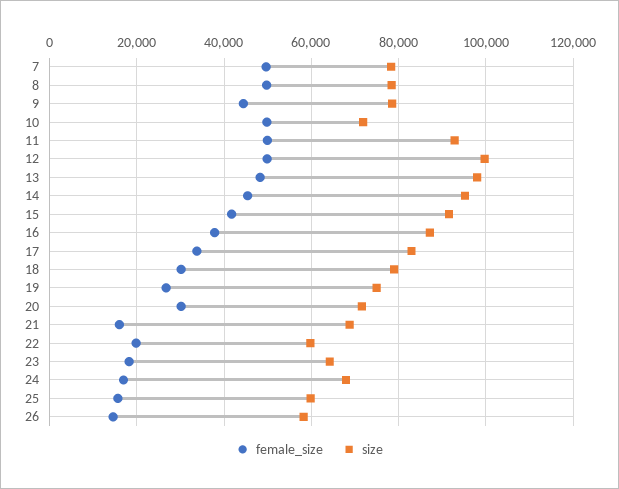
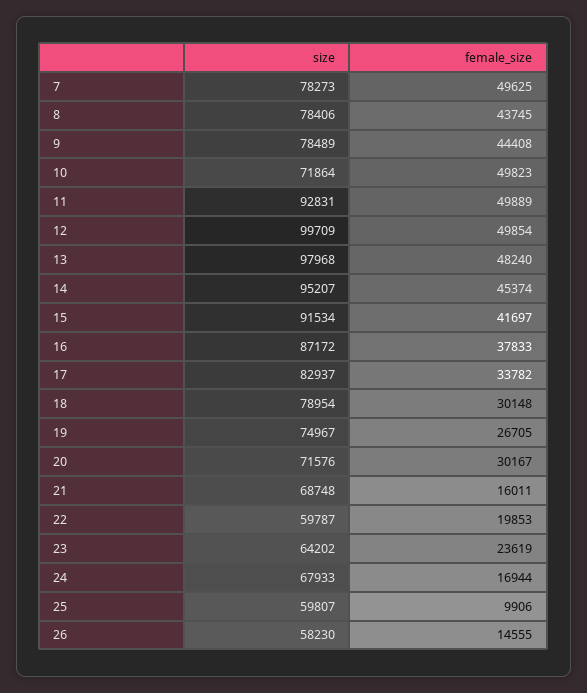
female_size, 8: 50000 -> 43745
female_size, 23: 18000 -> 23619
female_size, 25: 16000 -> 9906

